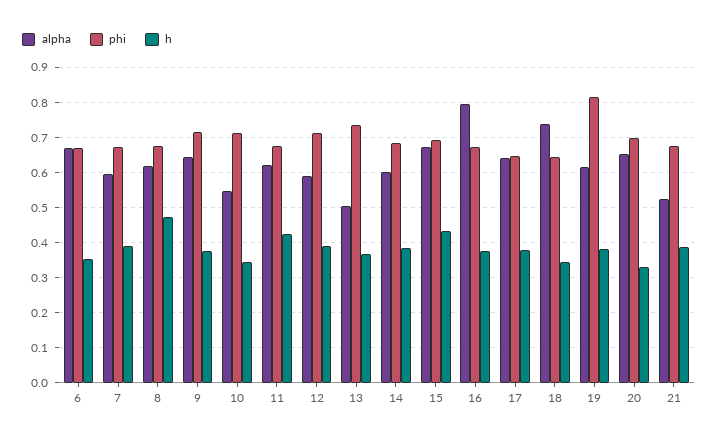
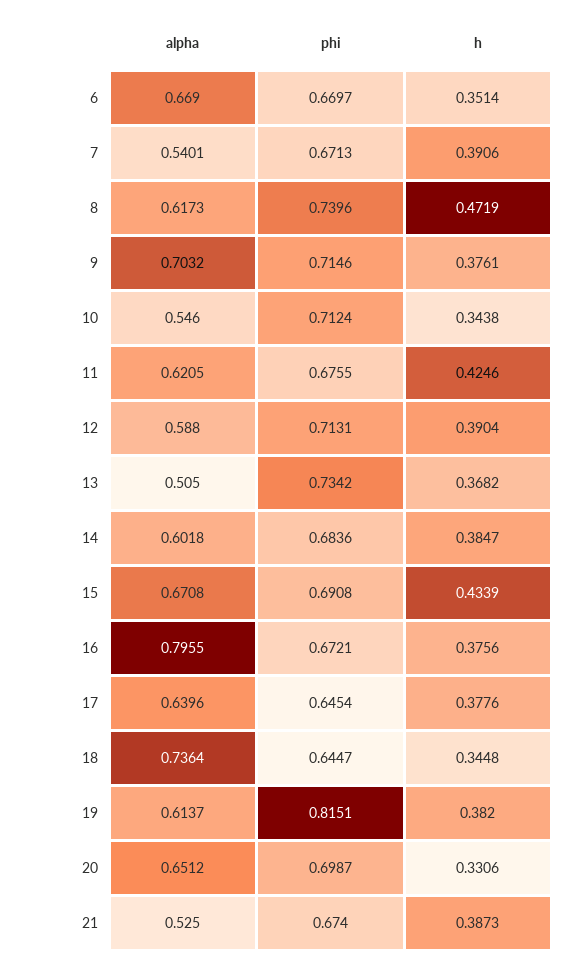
alpha, 7: 0.6 -> 0.5401
phi, 8: 0.68 -> 0.7396
alpha, 9: 0.64 -> 0.7032

